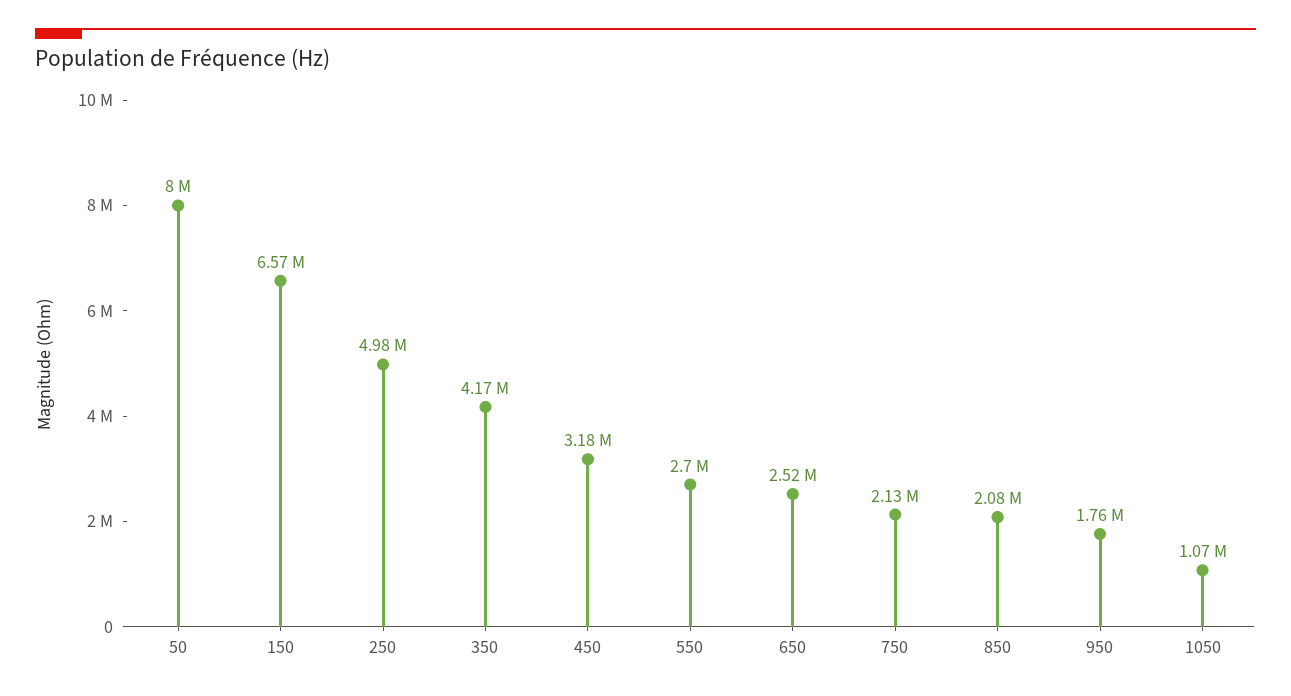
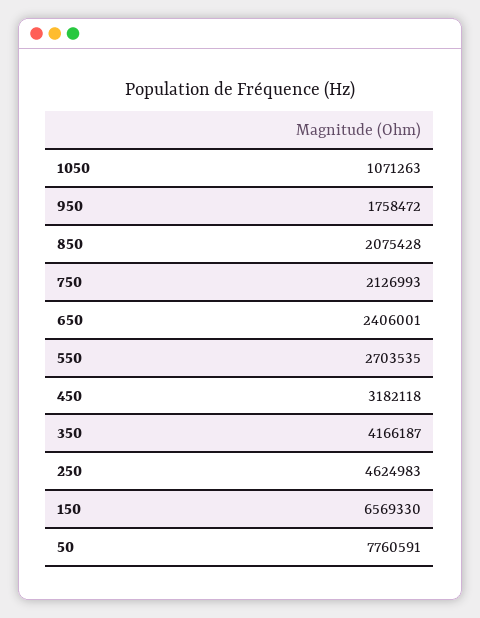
50: 8000000 -> 7760591
250: 4980000 -> 4624983
650: 2520000 -> 2406001

